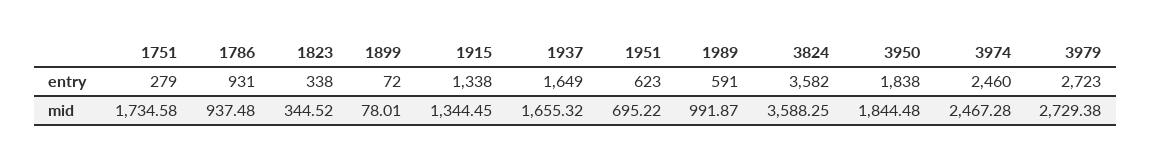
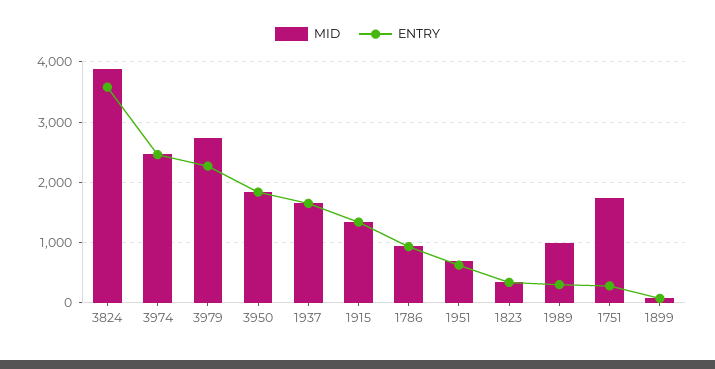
entry, 1989: 591 -> 300
entry, 3979: 2723 -> 2300
mid, 3824: 3588.25 -> 3900

